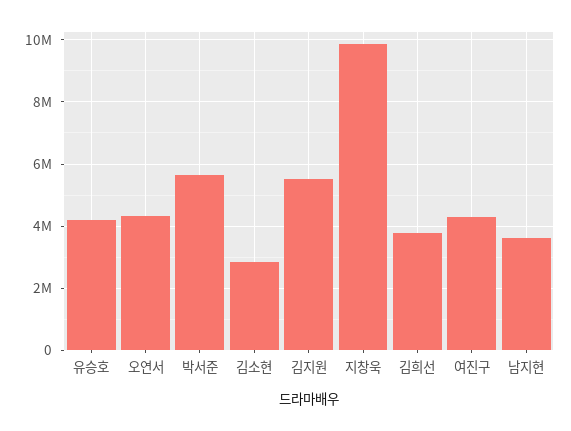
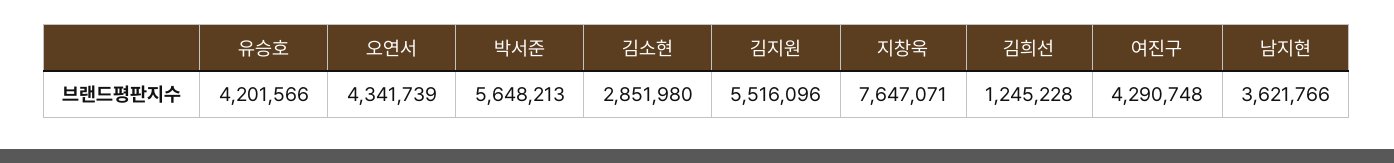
지창욱: 9800000 -> 7647071
김희선: 3800000 -> 1245228

